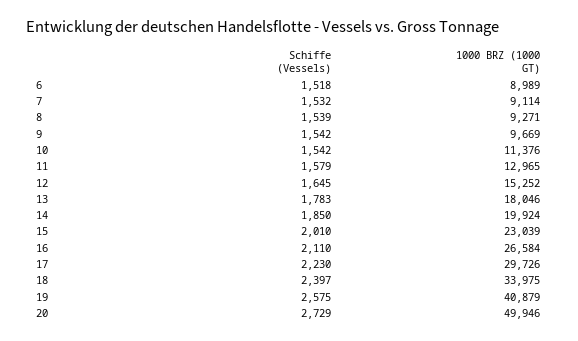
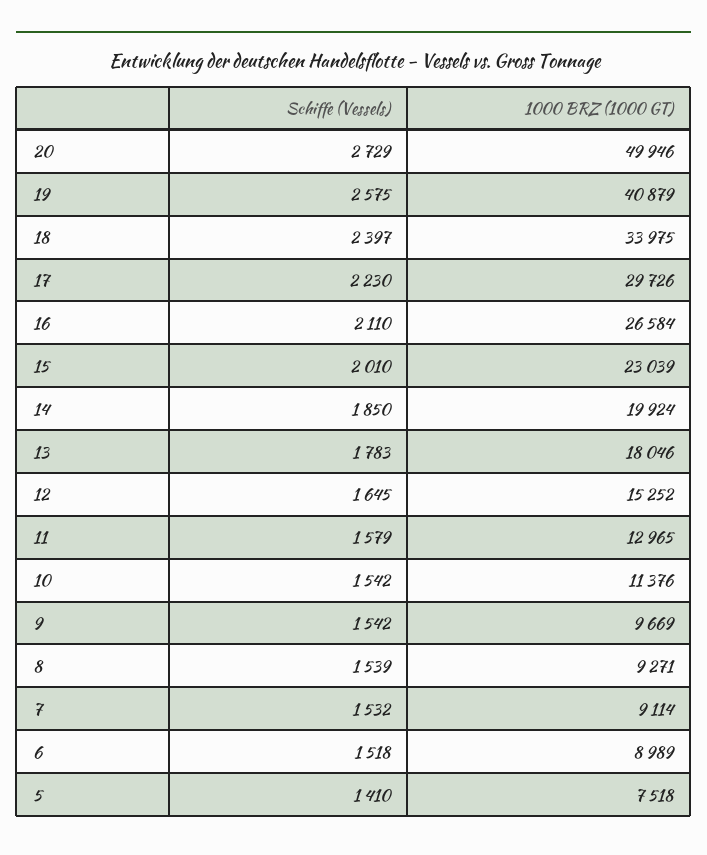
Schiffe (Vessels), 5: none -> 1410
1000 BRZ (1000 GT), 5: none -> 7518

